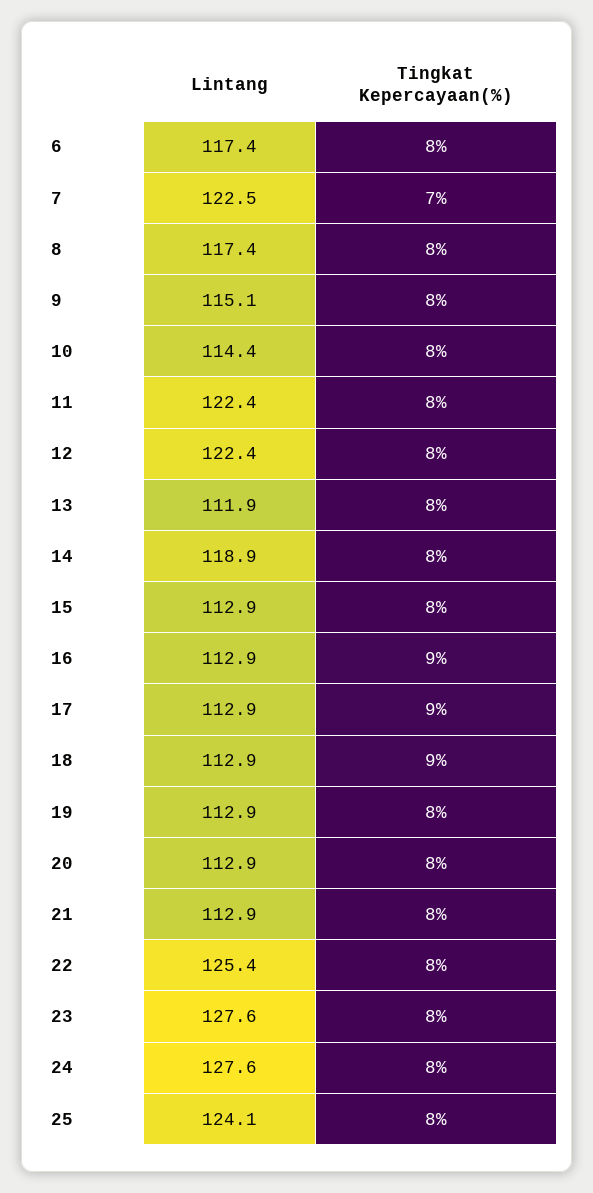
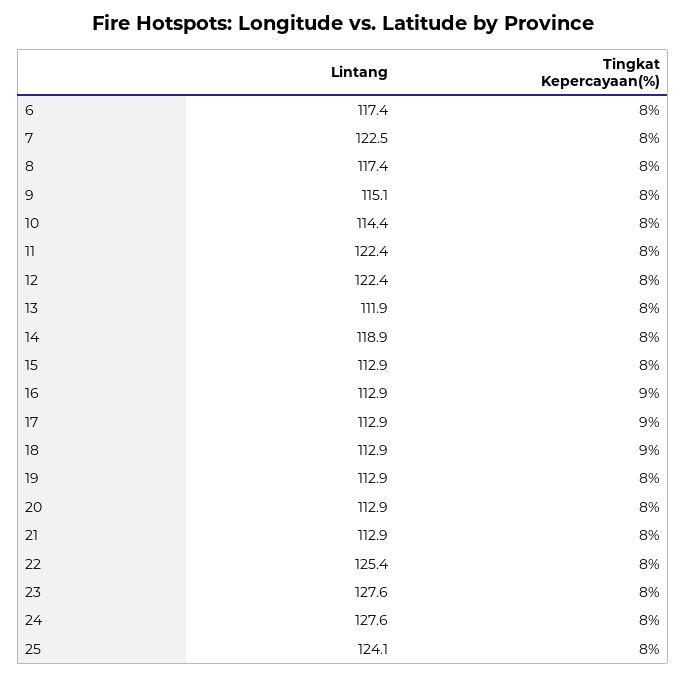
Tingkat Kepercayaan(%), 7: 7 -> 8

